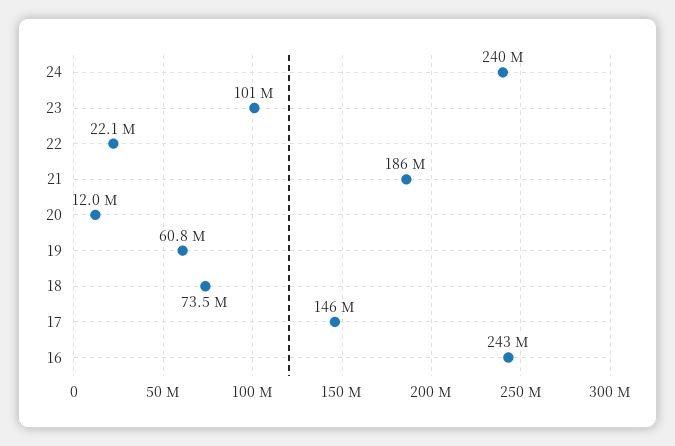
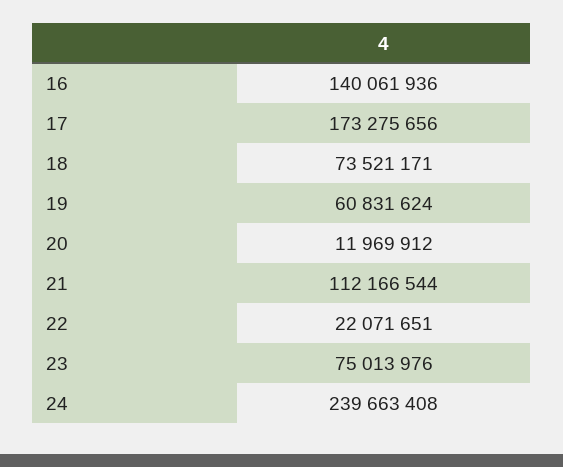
23: 101000000 -> 75013976
21: 186000000 -> 112166544
17: 146000000 -> 173275656
16: 243000000 -> 140061936

